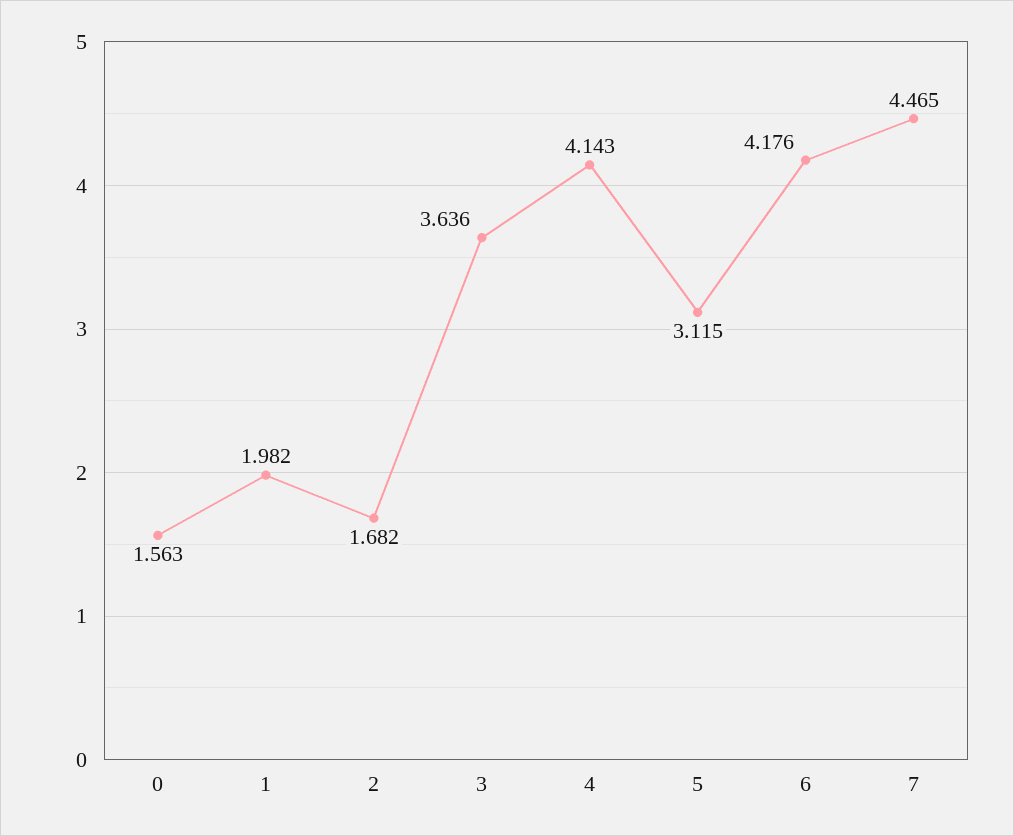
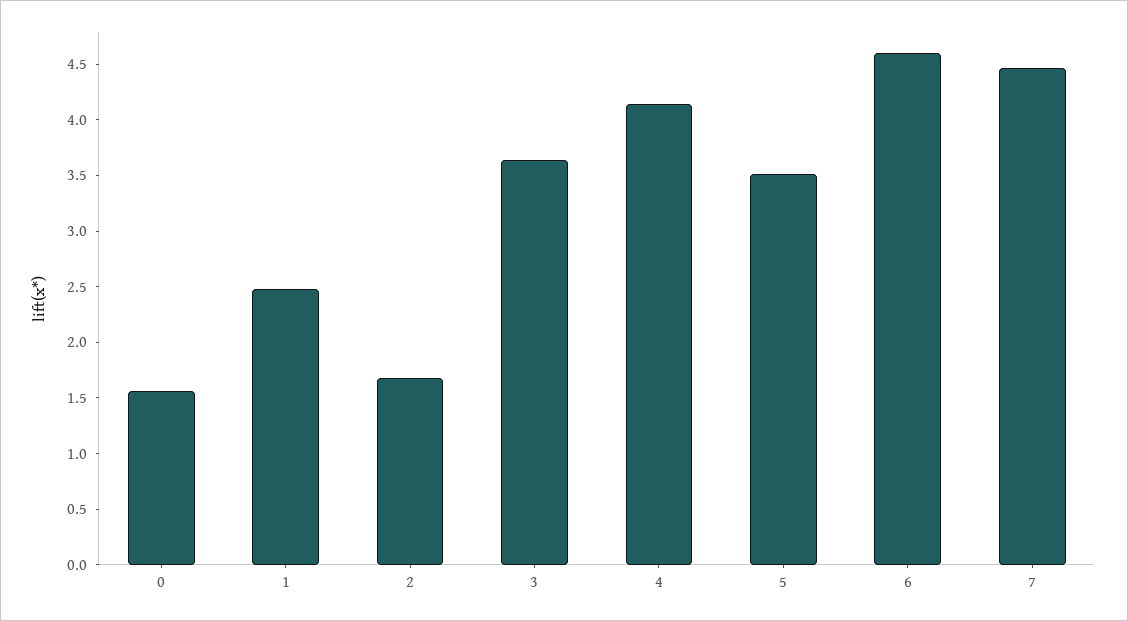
1: 1.982 -> 2.5
5: 3.115 -> 3.5
6: 4.176 -> 4.6

